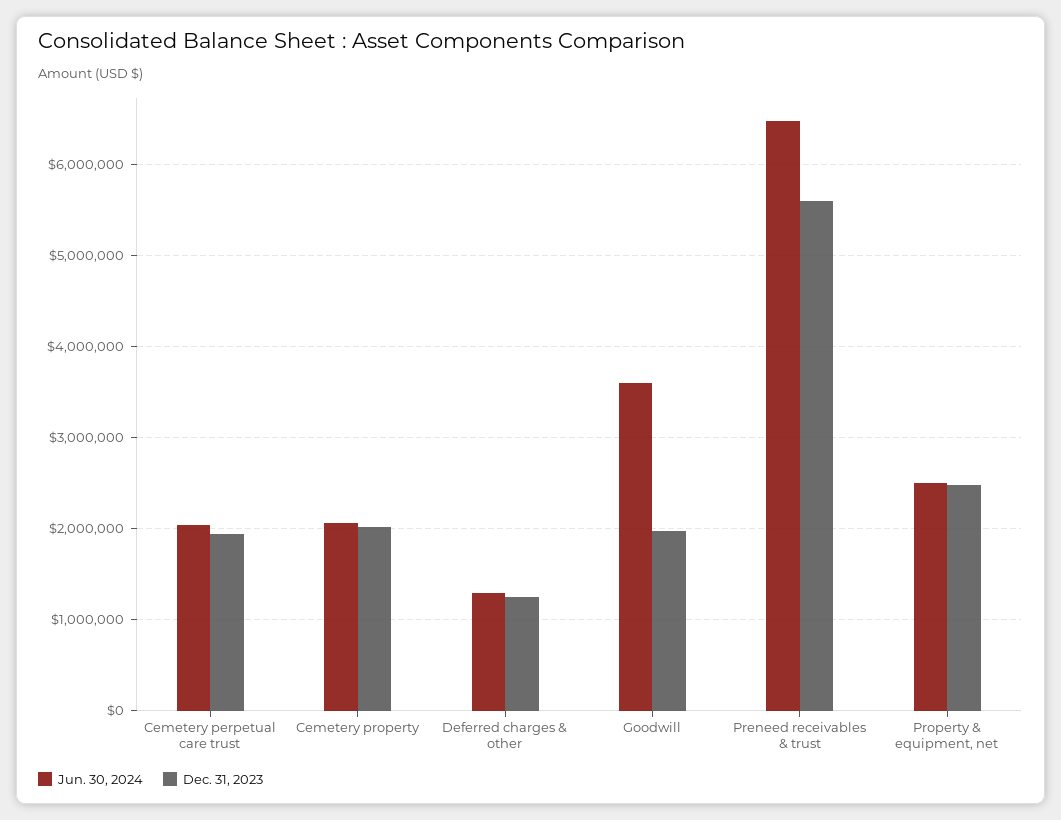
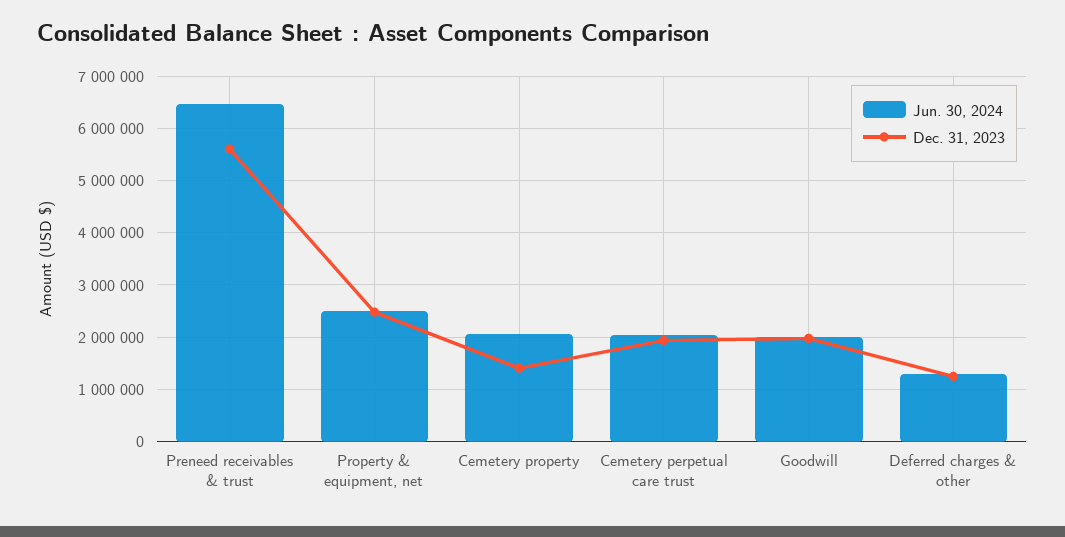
Dec. 31, 2023, Cemetery property: 2000000 -> 1400000
Jun. 30, 2024, Goodwill: 3600000 -> 2000000

